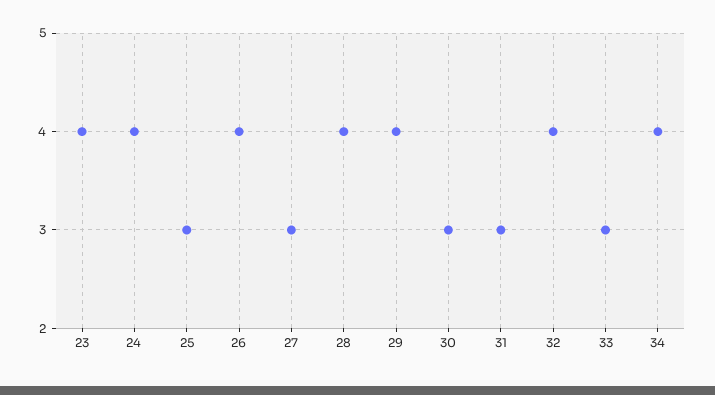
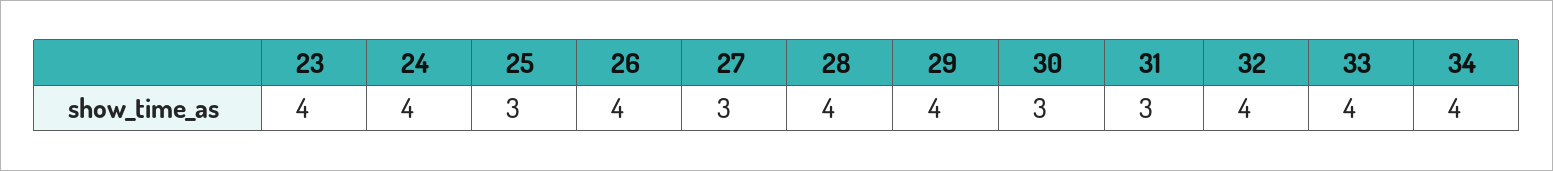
33: 3 -> 4

